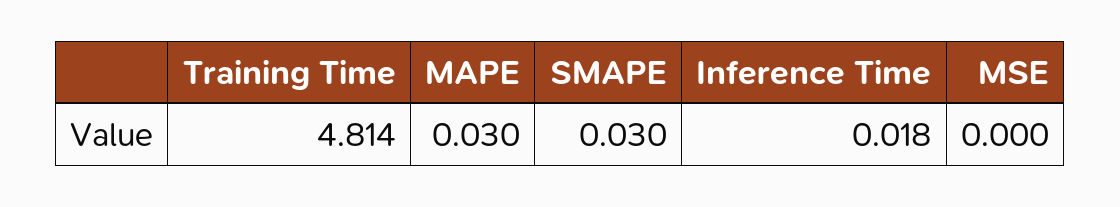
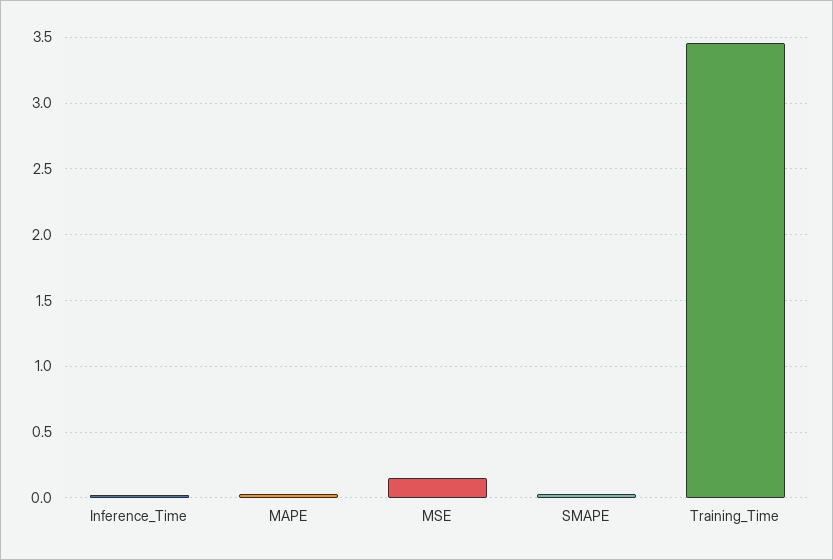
Training Time: 4.814 -> 3.45
MSE: 0 -> 0.15

